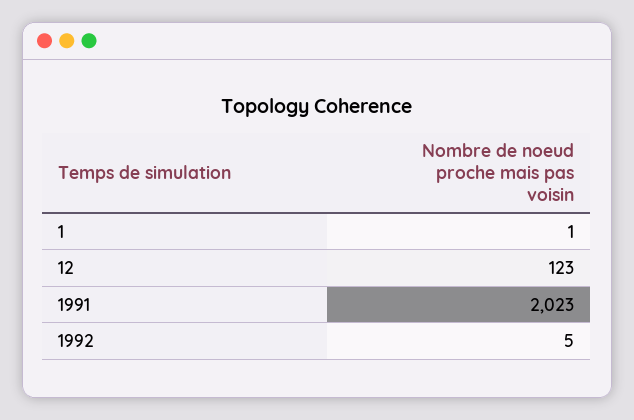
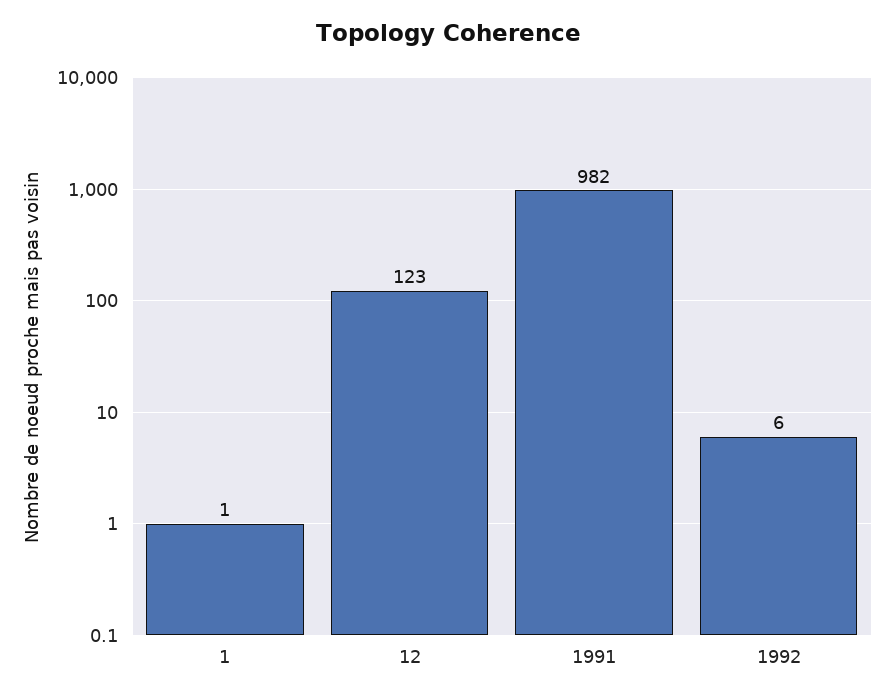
1991: 2023 -> 982
1992: 5 -> 6

